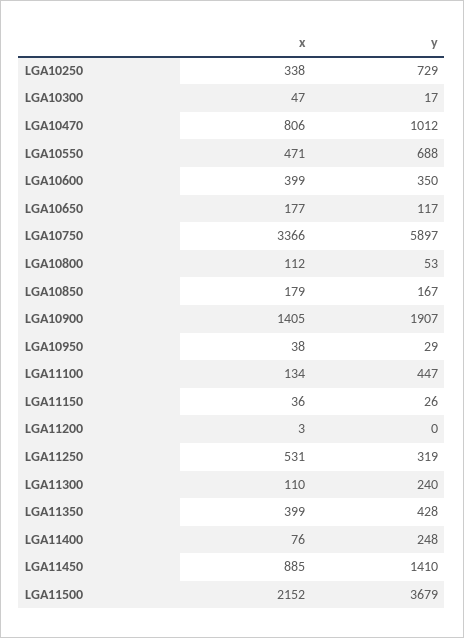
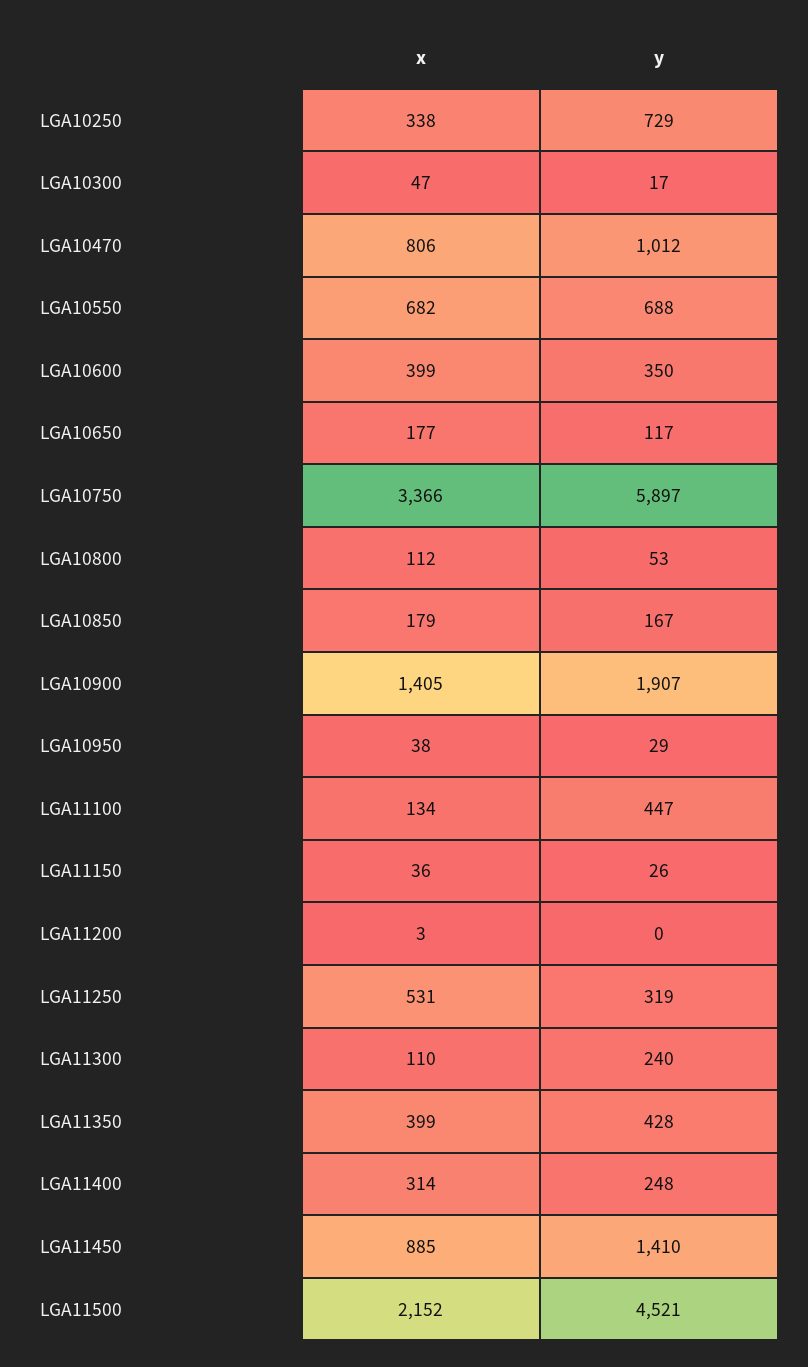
x, LGA10550: 471 -> 682
x, LGA11400: 76 -> 314
y, LGA11500: 3679 -> 4521

